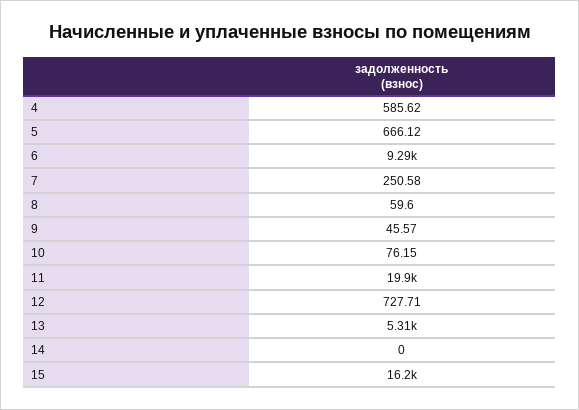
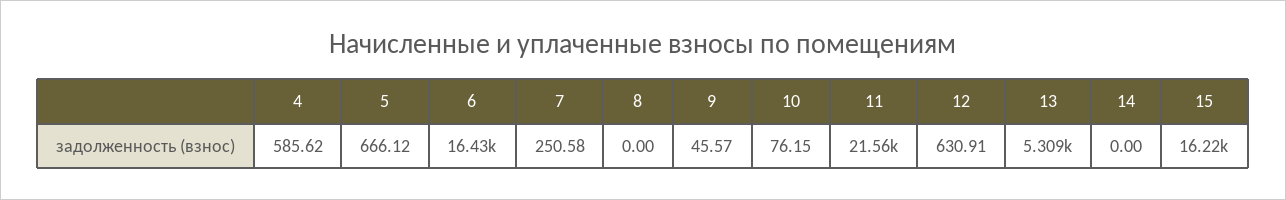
6: 9290 -> 16430
8: 59.6 -> 0
11: 19900 -> 21560
12: 727.71 -> 630.91

